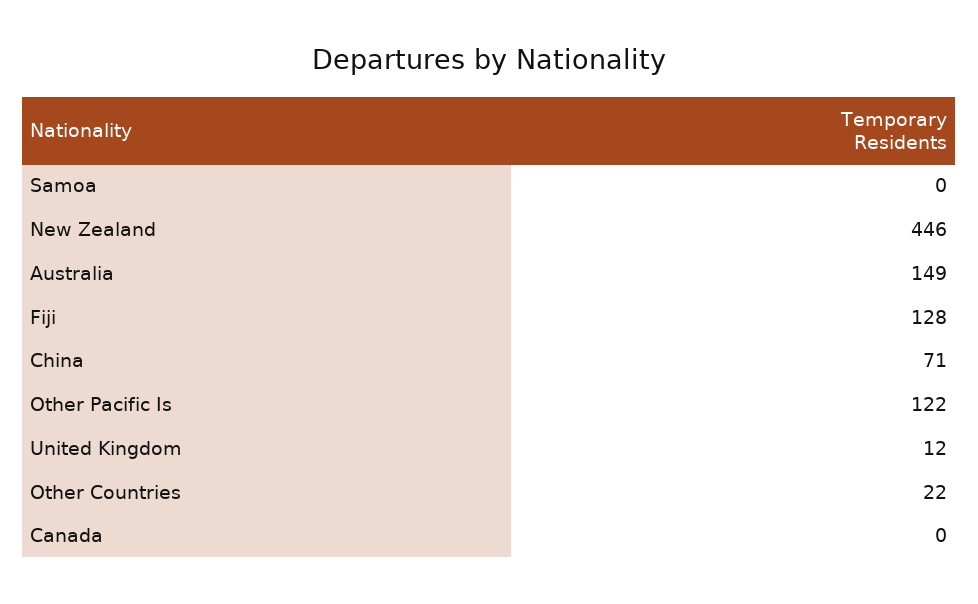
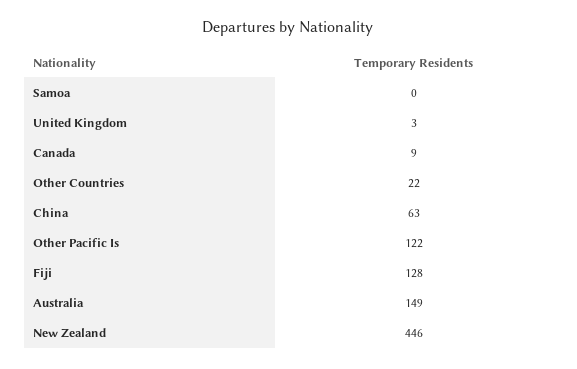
China: 71 -> 63
United Kingdom: 12 -> 3
Canada: 0 -> 9

